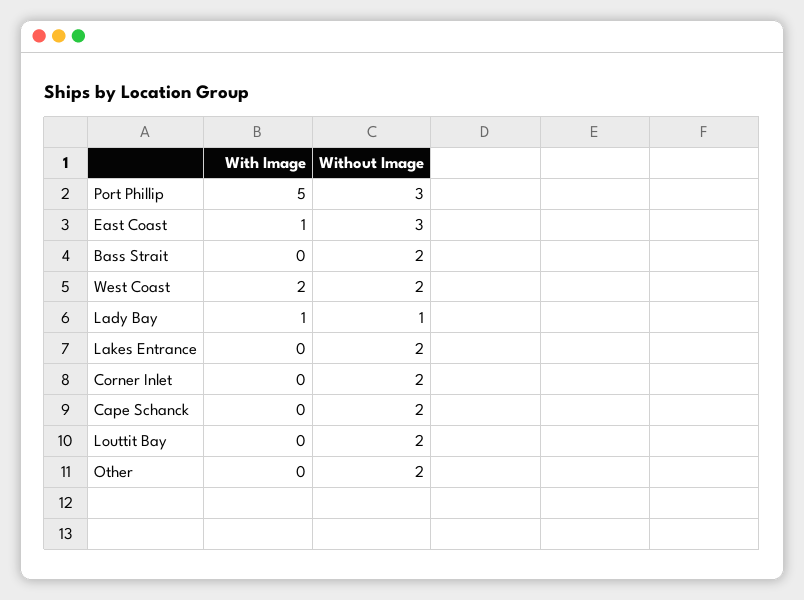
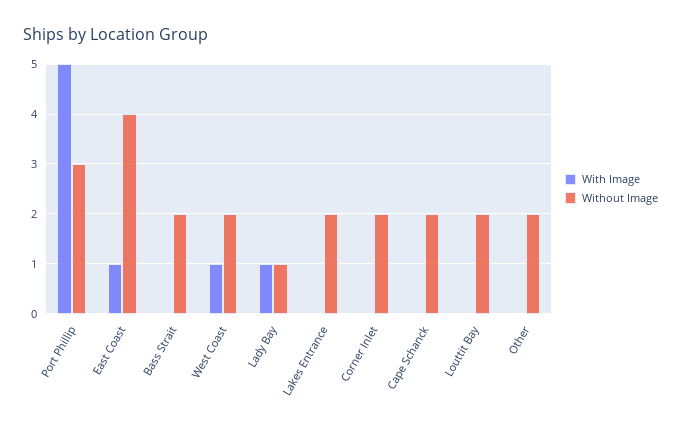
Without Image, East Coast: 3 -> 4
With Image, West Coast: 2 -> 1

